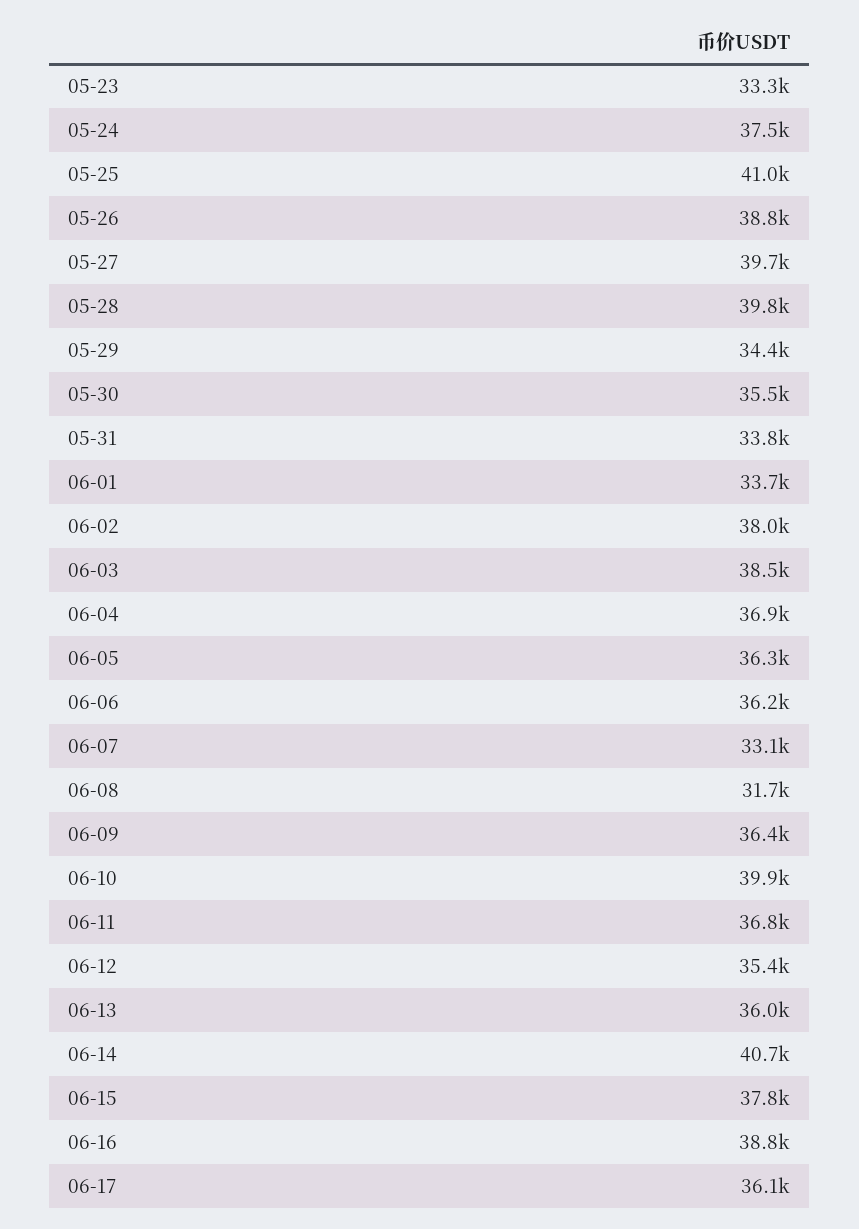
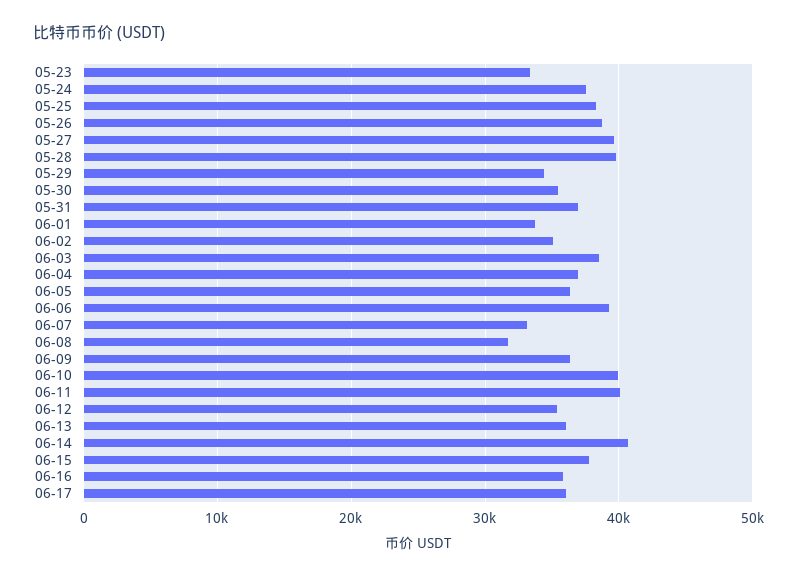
05-25: 41000 -> 38000
05-31: 33800 -> 37000
06-02: 38000 -> 35000
06-06: 36200 -> 39000
06-11: 36800 -> 40000
06-16: 38800 -> 36000

